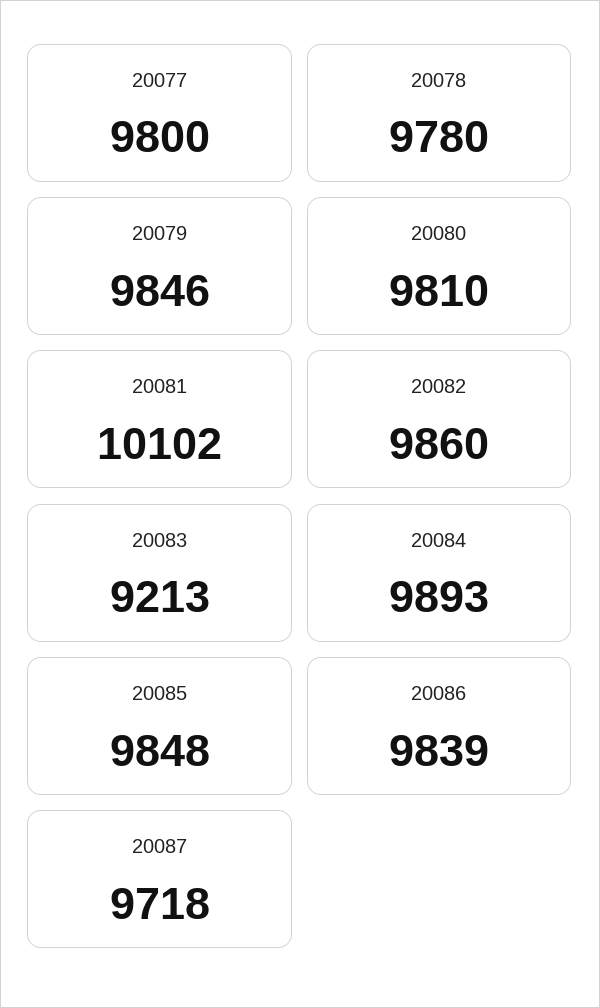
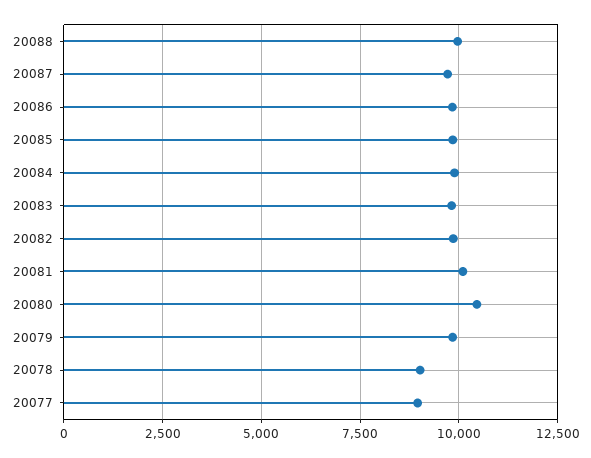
20077: 9800 -> 9000
20078: 9780 -> 9000
20080: 9810 -> 10500
20083: 9213 -> 9750
20088: none -> 10000

